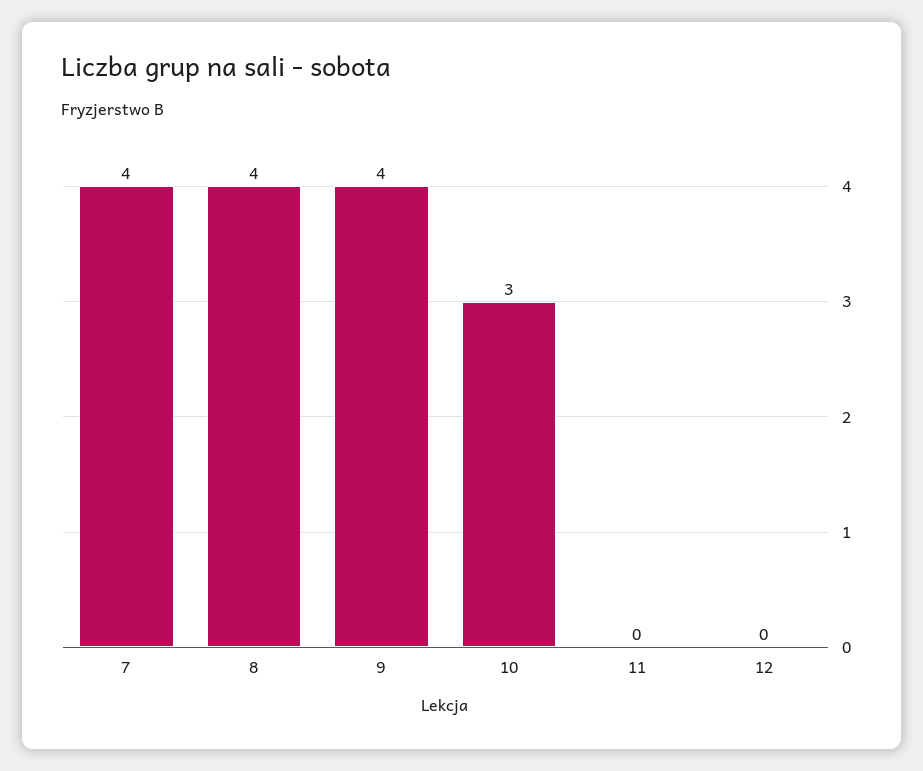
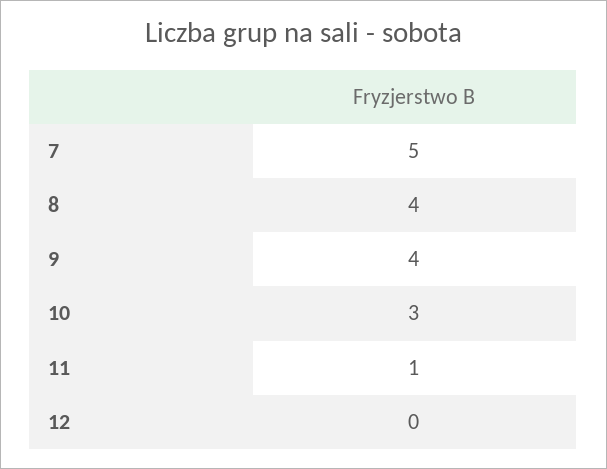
7: 4 -> 5
11: 0 -> 1

